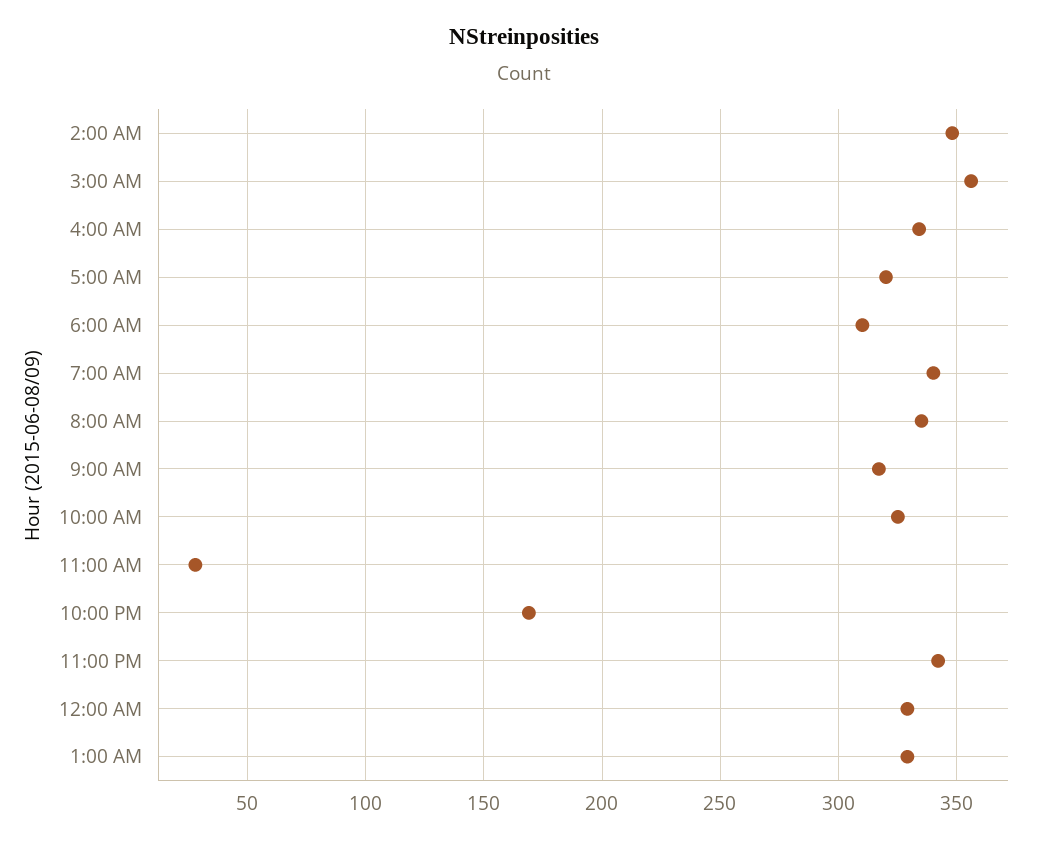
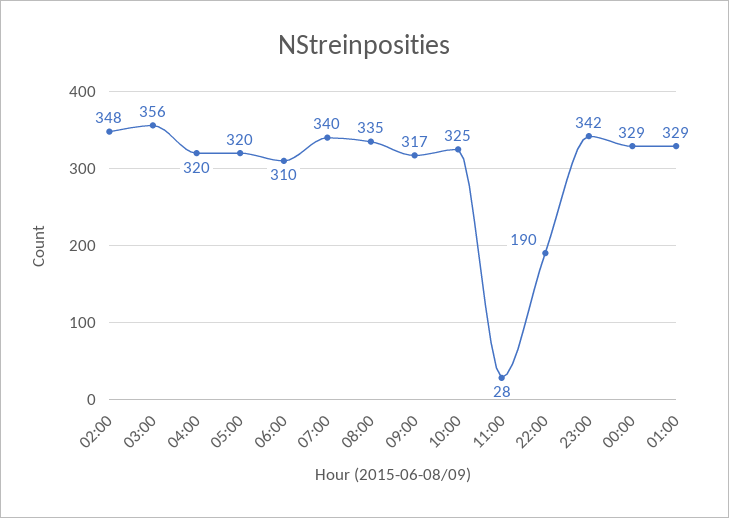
4:00 AM: 335 -> 320
10:00 PM: 170 -> 190

